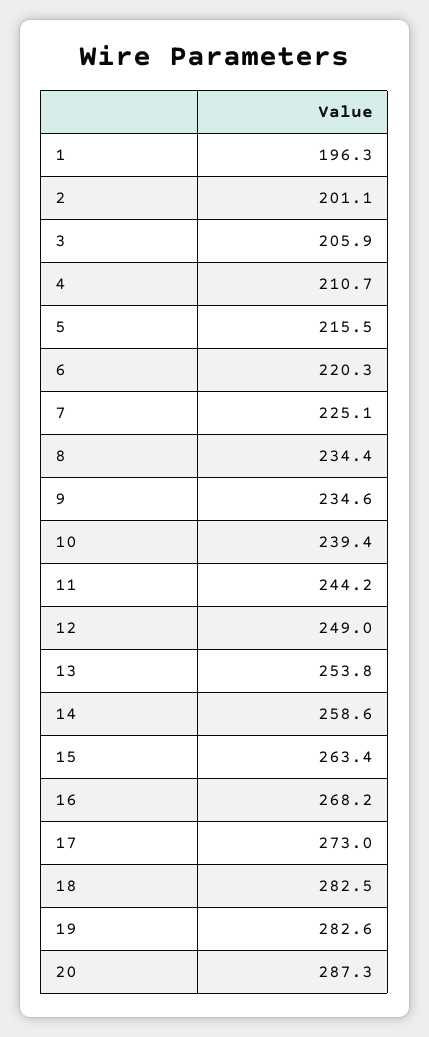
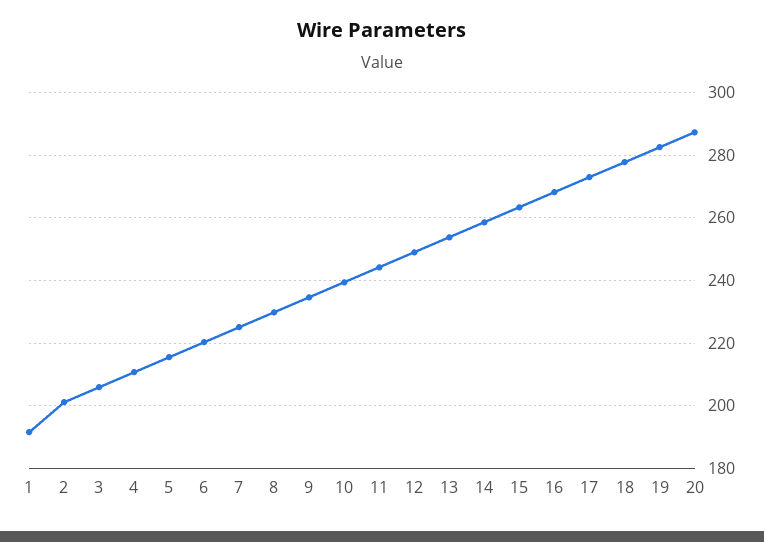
1: 196.3 -> 192
8: 234.4 -> 230
18: 282.5 -> 278

